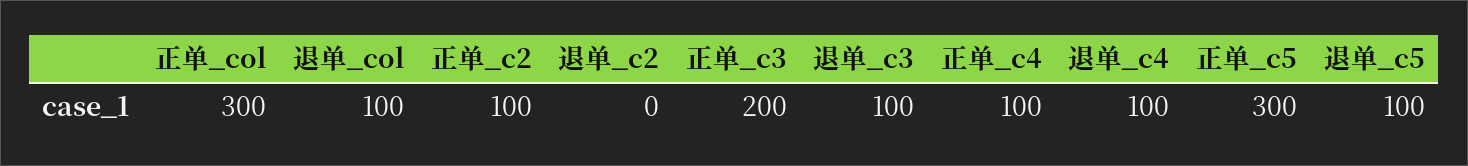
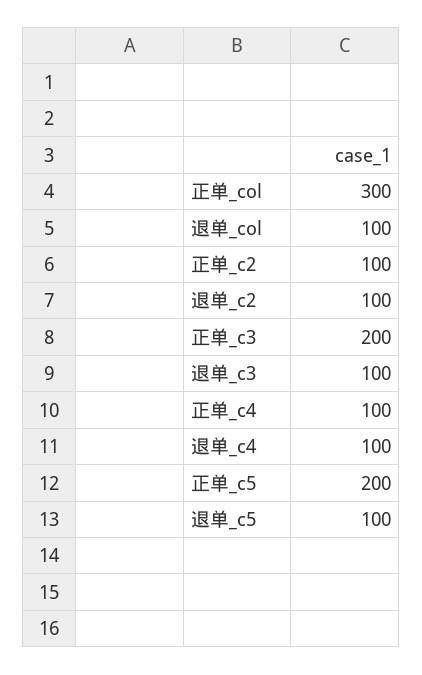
退单_c2: 0 -> 100
正单_c5: 300 -> 200

